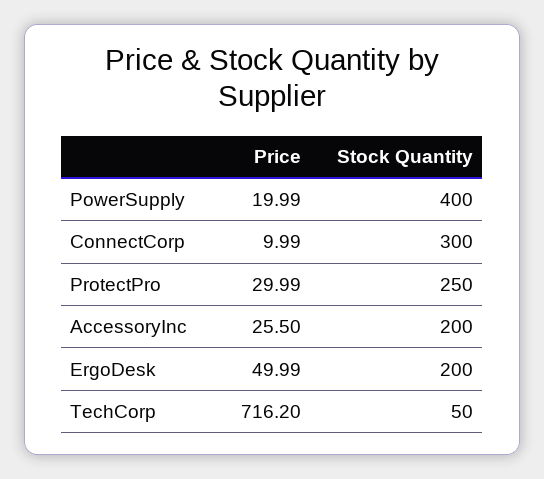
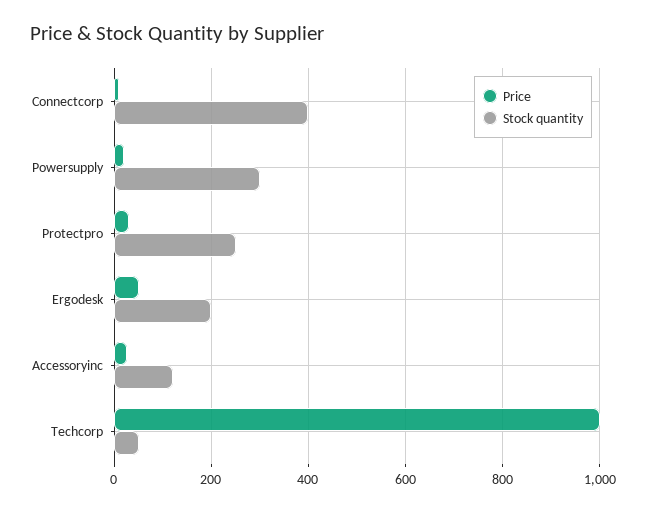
Stock Quantity, PowerSupply: 400 -> 300
Stock Quantity, ConnectCorp: 300 -> 400
Stock Quantity, AccessoryInc: 200 -> 120
Price, TechCorp: 716.2 -> 1000

